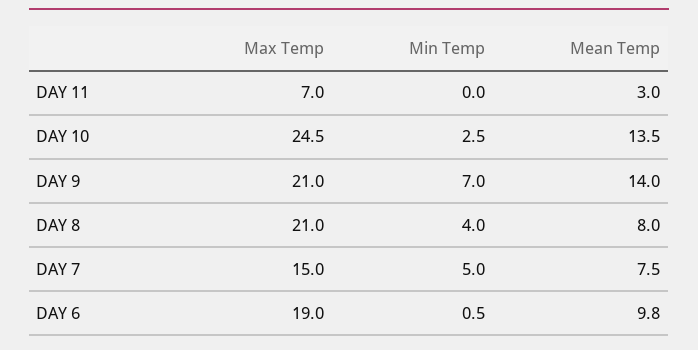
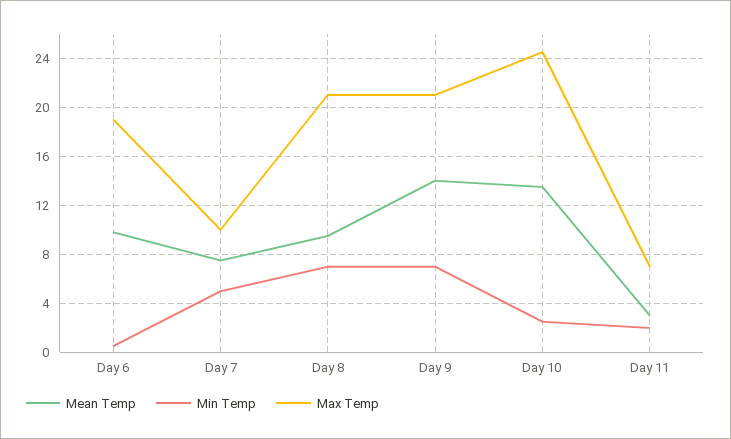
Min Temp, DAY 11: 0 -> 2
Min Temp, DAY 8: 4 -> 7
Mean Temp, DAY 8: 8 -> 9.5
Max Temp, DAY 7: 15 -> 10

